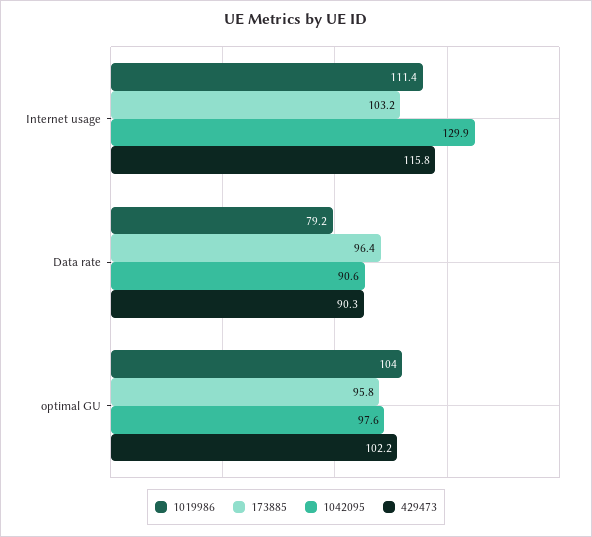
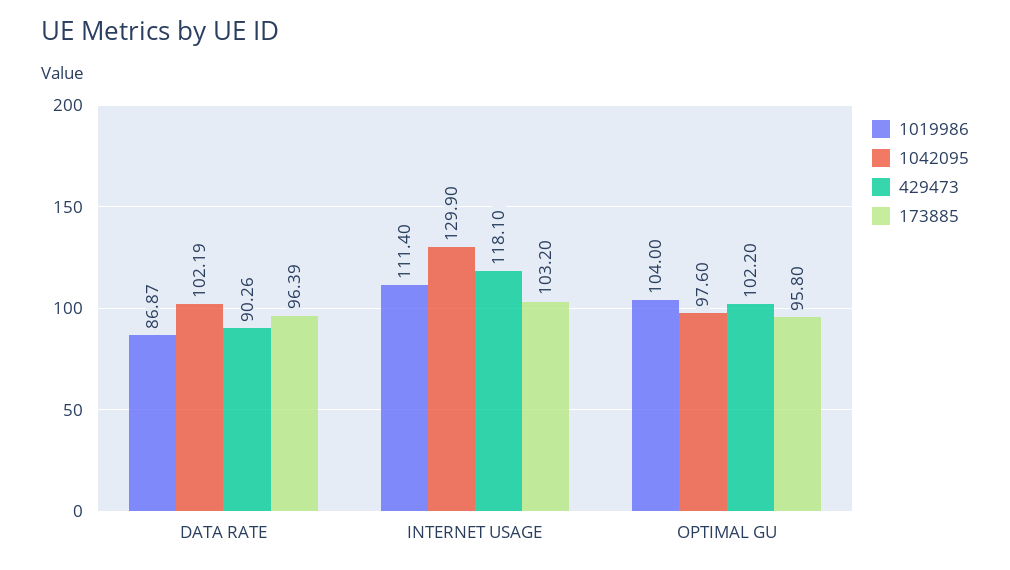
429473, Internet usage: 115.8 -> 118.1
1019986, Data rate: 79.2 -> 86.87
1042095, Data rate: 90.6 -> 102.19

